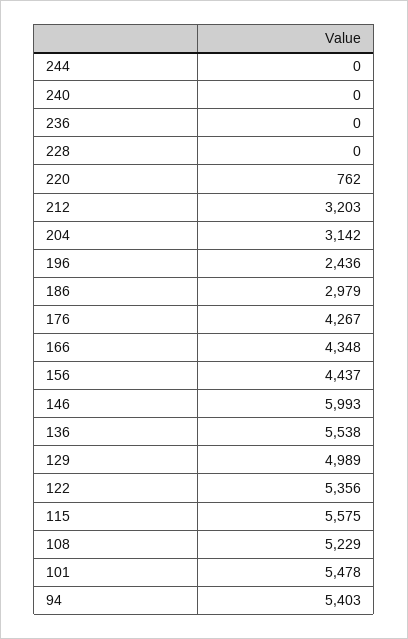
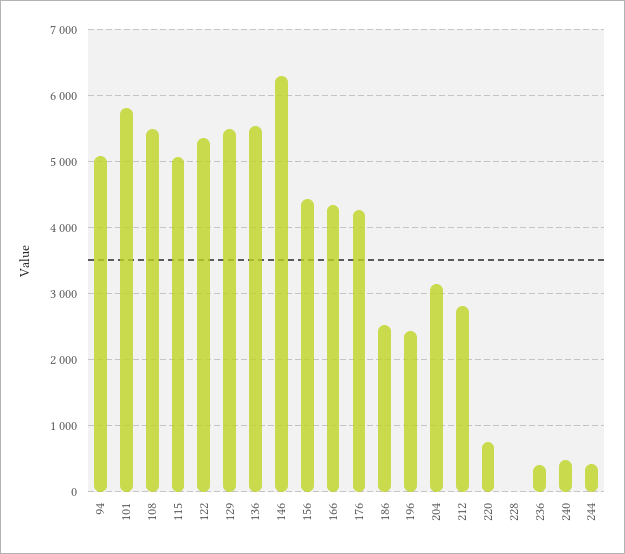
244: 0 -> 400
240: 0 -> 500
236: 0 -> 400
212: 3203 -> 2800
186: 2979 -> 2500
146: 5993 -> 6300
129: 4989 -> 5500
115: 5575 -> 5100
108: 5229 -> 5500
101: 5478 -> 5800
94: 5403 -> 5100

